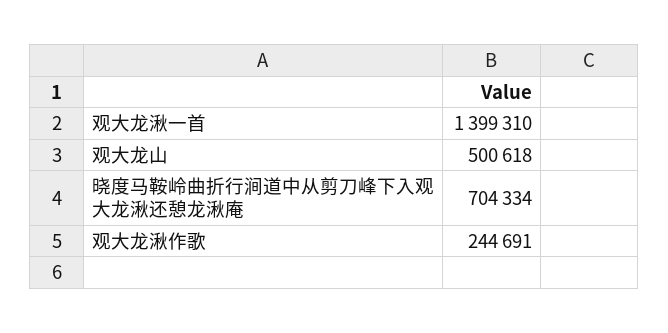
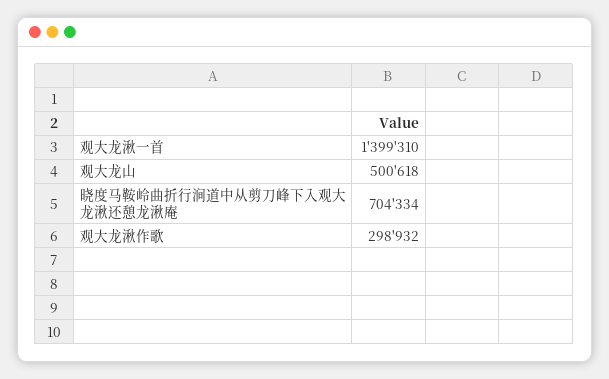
观大龙湫作歌: 244691 -> 298932

